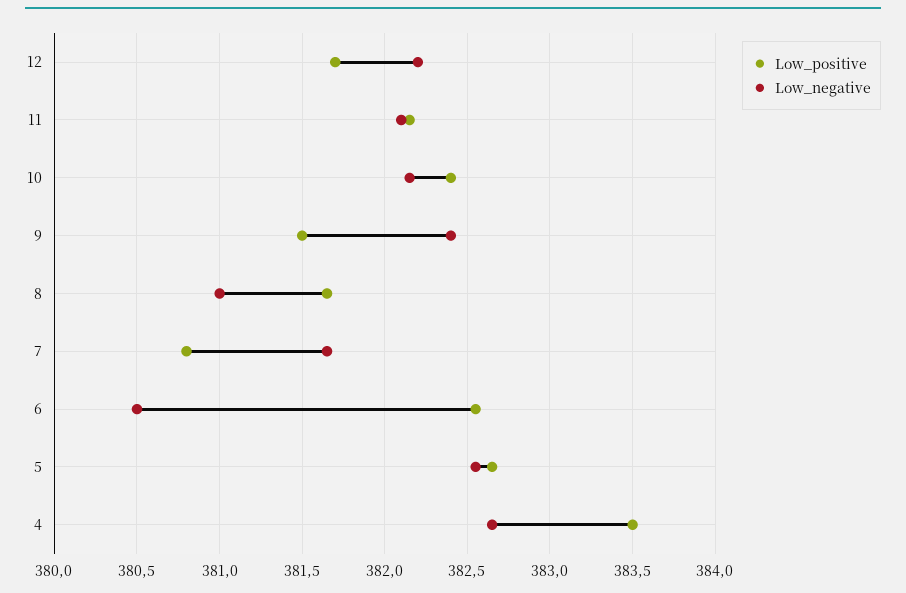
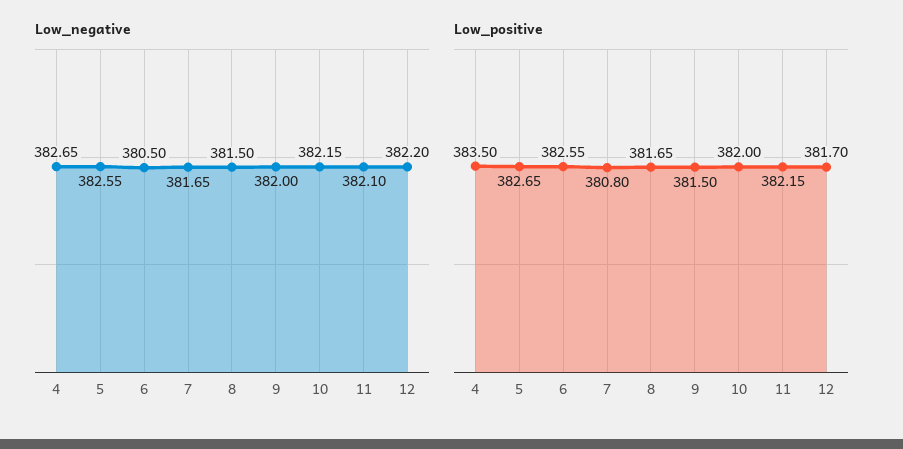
Low_positive, 10: 382.4 -> 382
Low_negative, 9: 382.4 -> 382
Low_negative, 8: 381 -> 381.5

